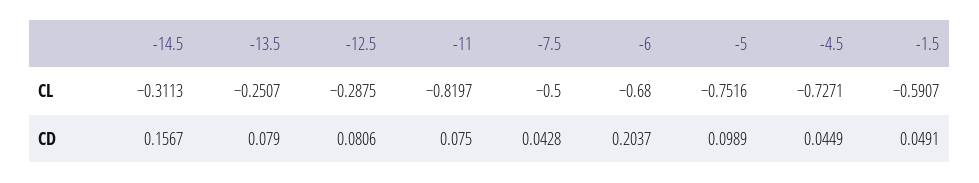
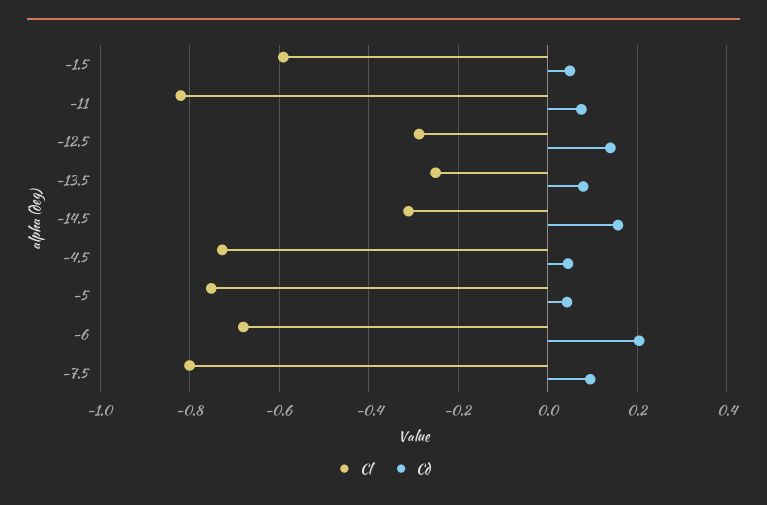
CL, -7.5: -0.5 -> -0.8
CD, -12.5: 0.0806 -> 0.14
CD, -7.5: 0.0428 -> 0.1
CD, -5: 0.0989 -> 0.04

